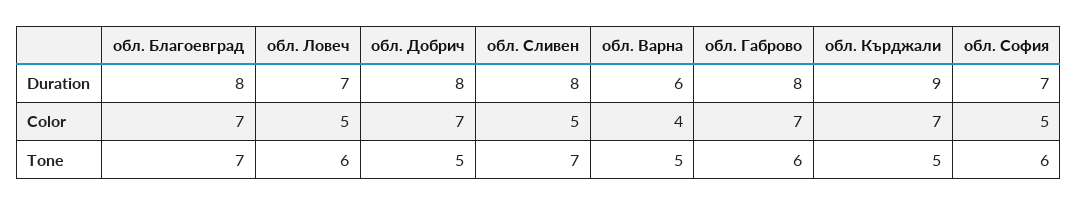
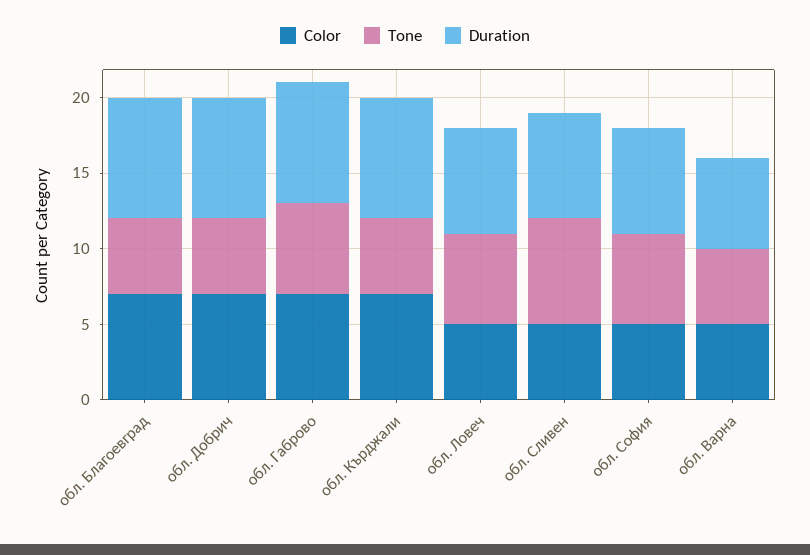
Duration, обл. Сливен: 8 -> 7
Duration, обл. Кърджали: 9 -> 8
Color, обл. Варна: 4 -> 5
Tone, обл. Благоевград: 7 -> 5

